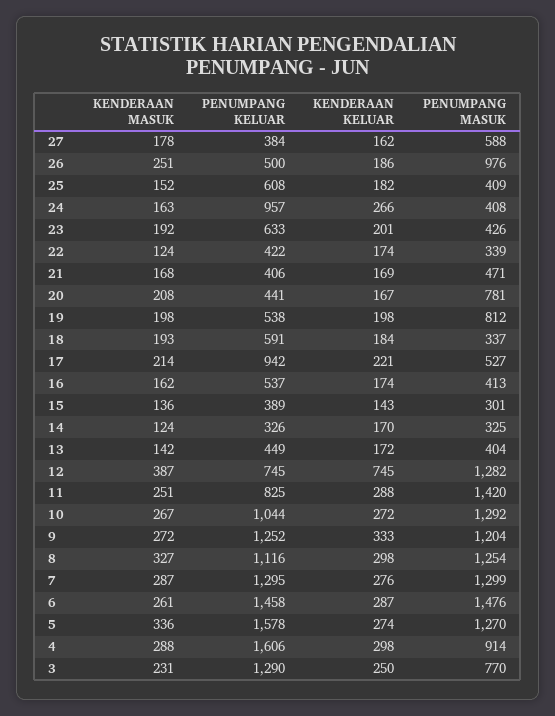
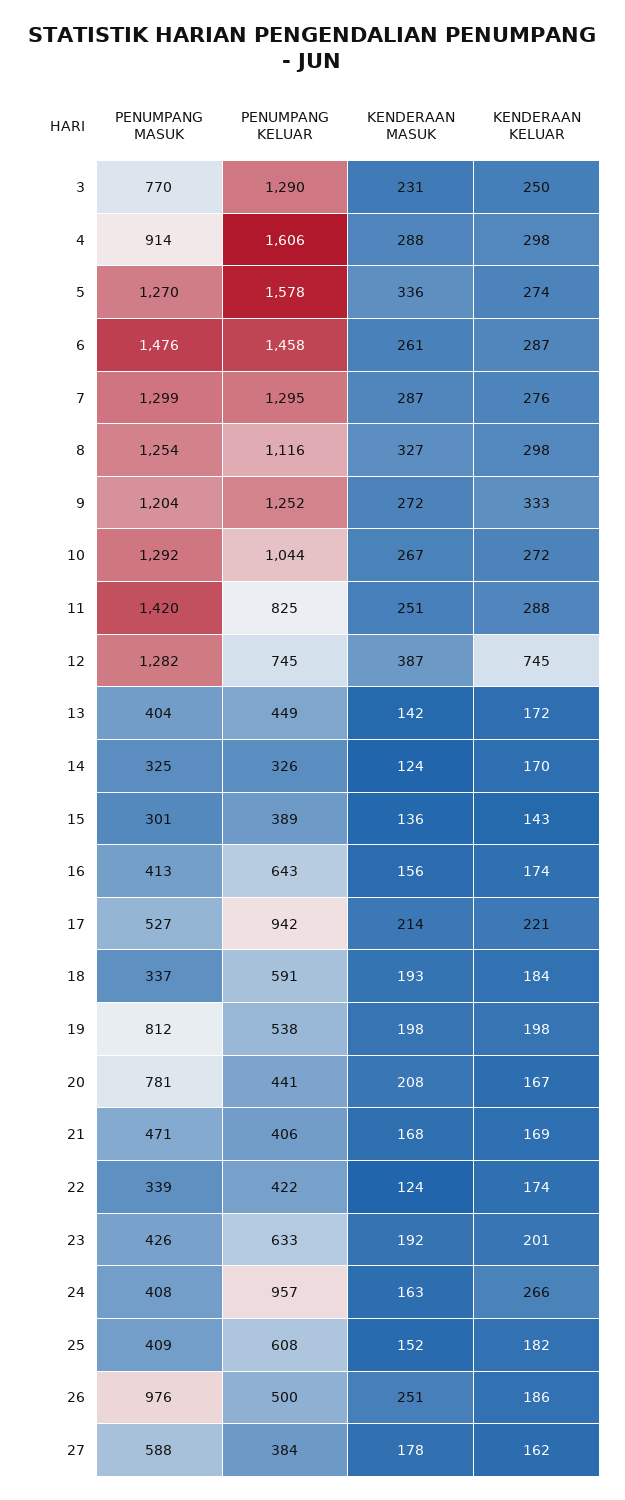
KENDERAAN MASUK, 16: 162 -> 156
PENUMPANG KELUAR, 16: 537 -> 643

